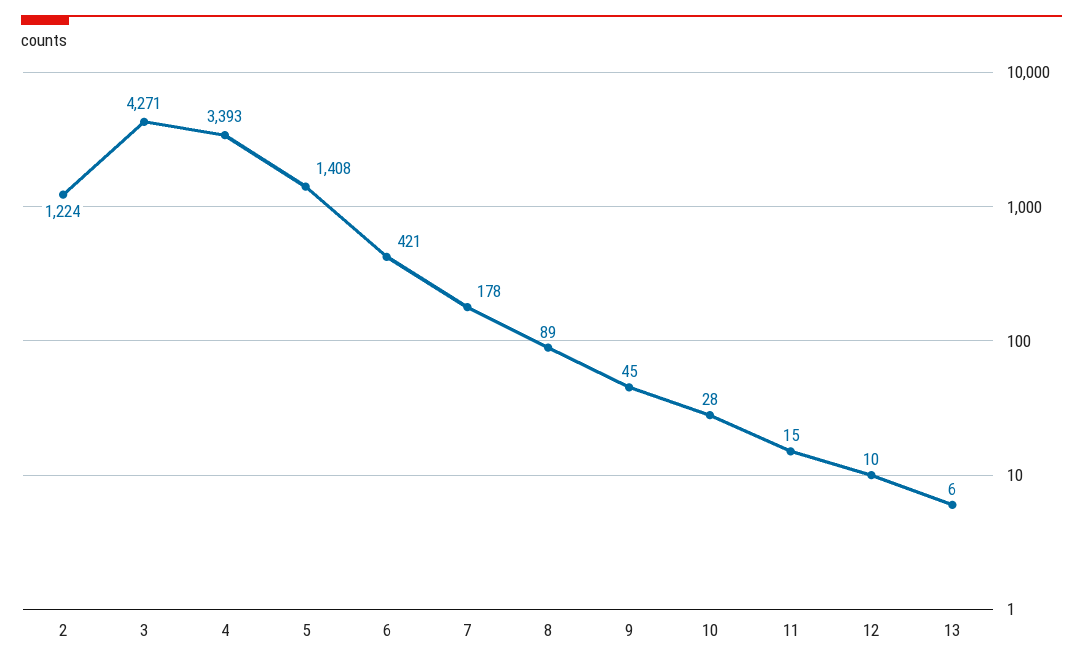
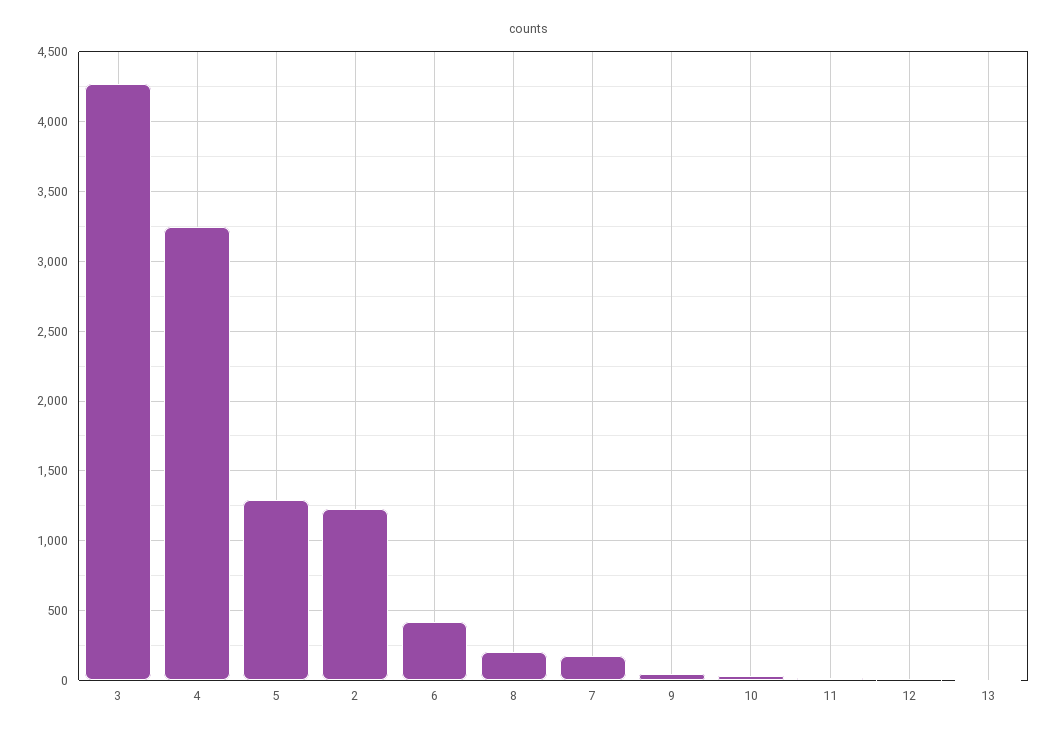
4: 3393 -> 3250
5: 1408 -> 1300
8: 89 -> 200

